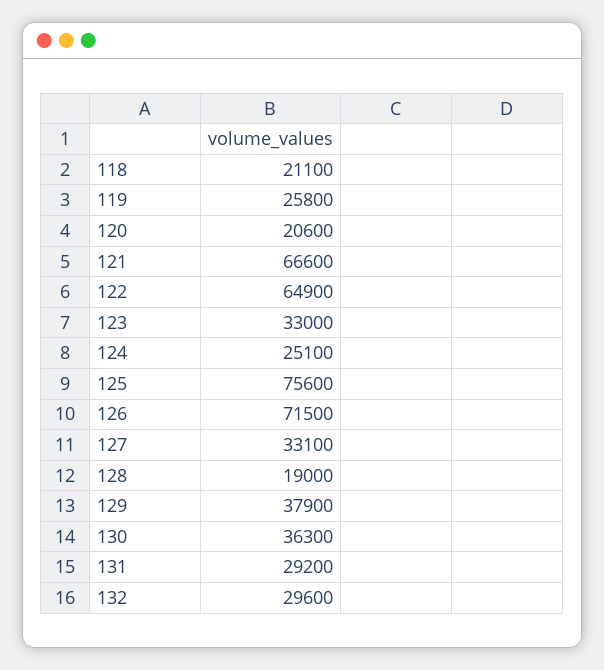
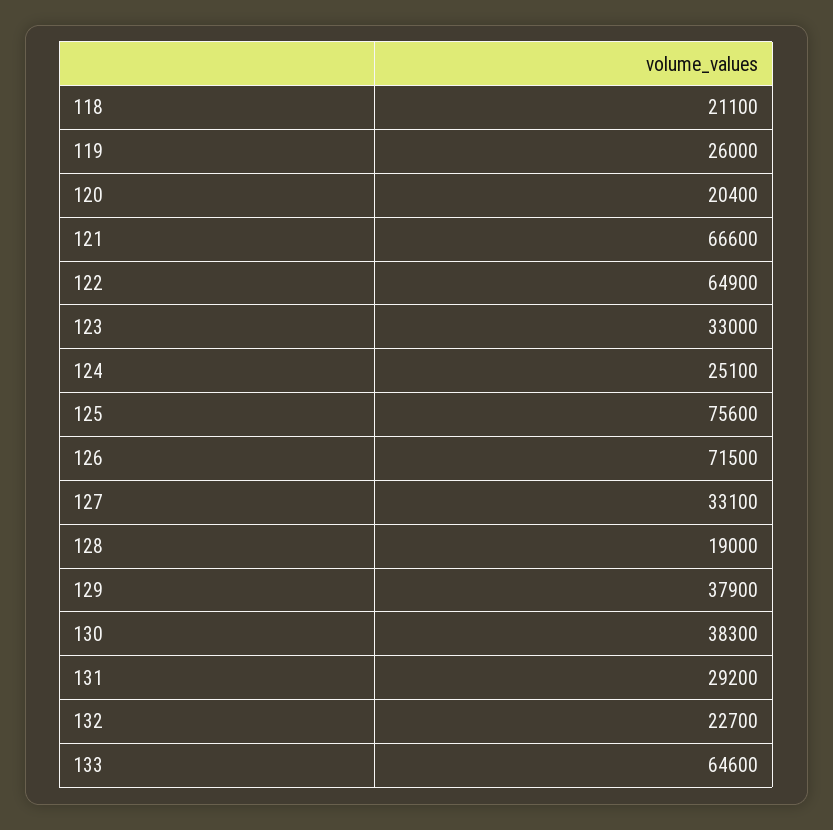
119: 25800 -> 26000
120: 20600 -> 20400
130: 36300 -> 38300
132: 29600 -> 22700
133: none -> 64600

